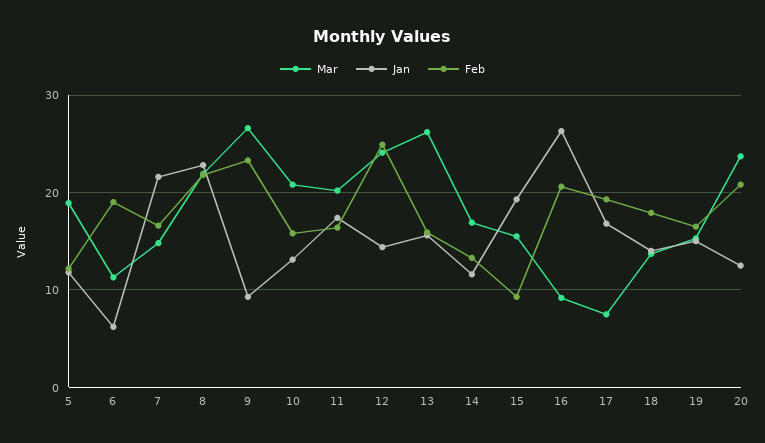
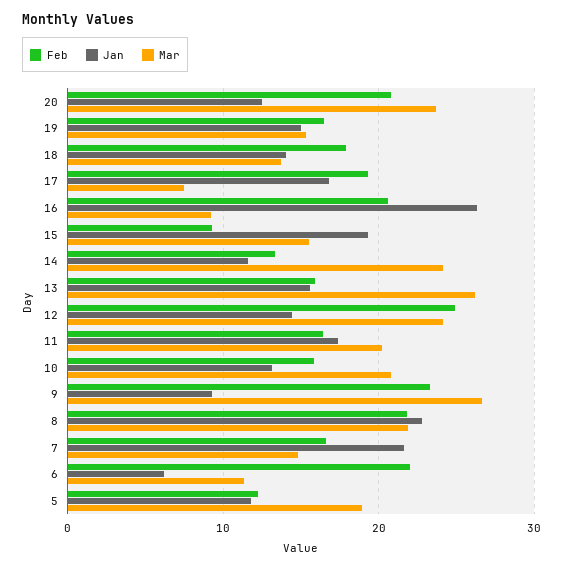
Feb, 6: 19 -> 22
Mar, 14: 17 -> 24

